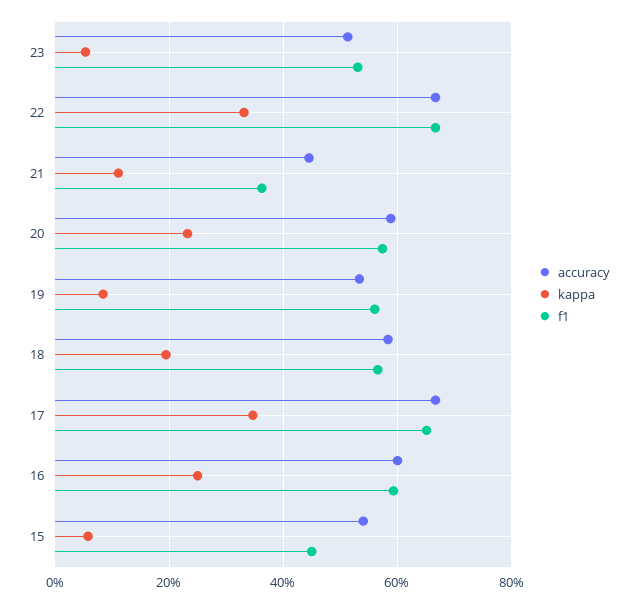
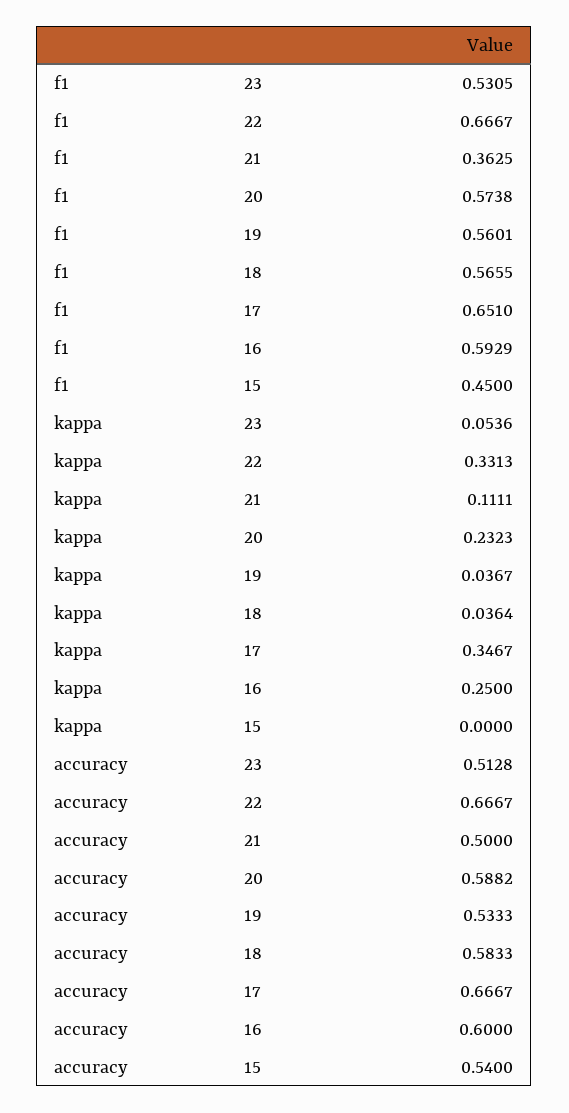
accuracy, 21: 0.44 -> 0.5
kappa, 19: 0.08 -> 0.0367
kappa, 18: 0.2 -> 0.0364
kappa, 15: 0.06 -> 0

